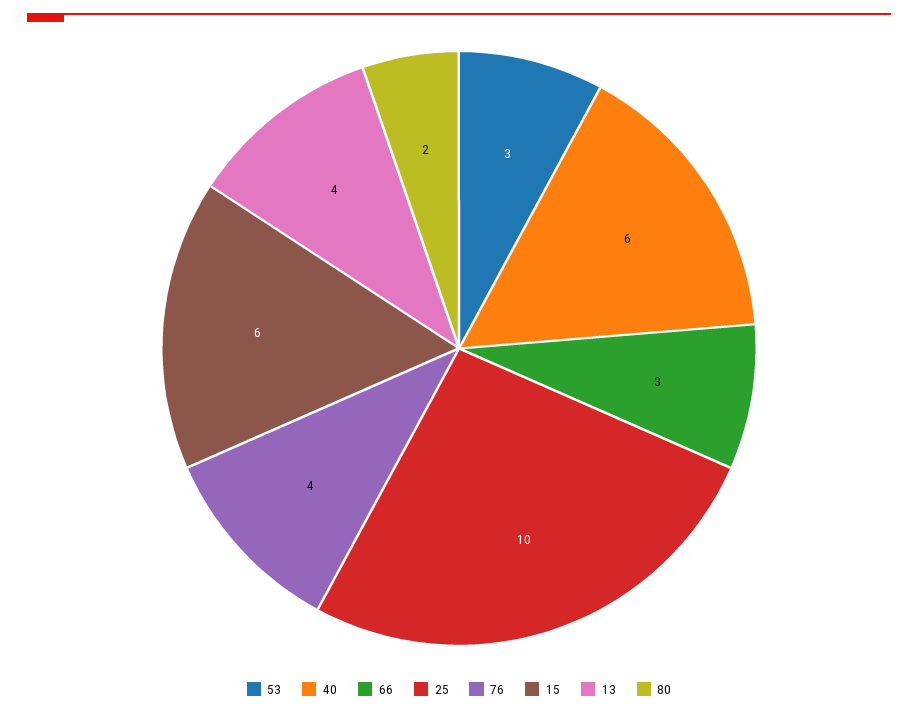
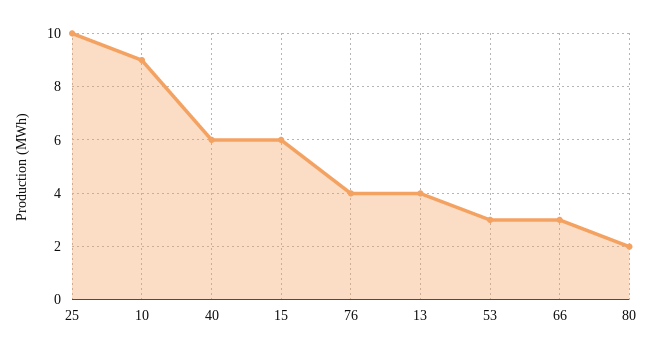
10: none -> 9

